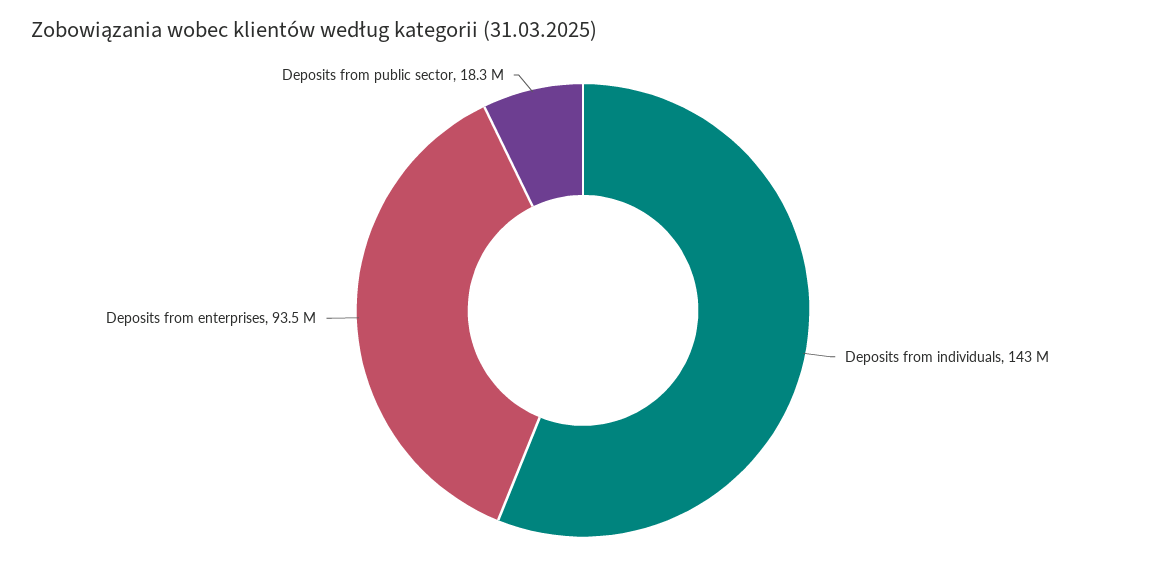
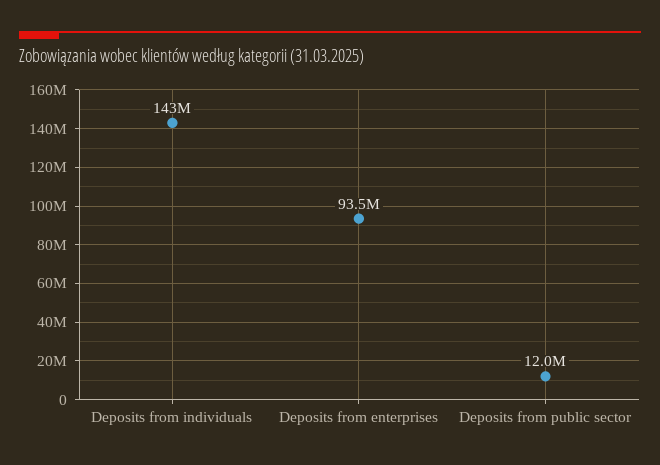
Deposits from public sector: 18300000 -> 12000000

